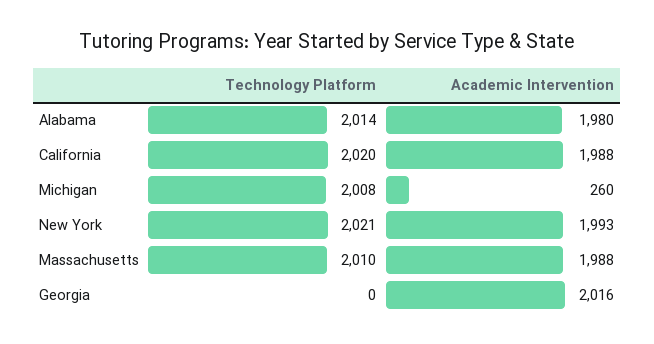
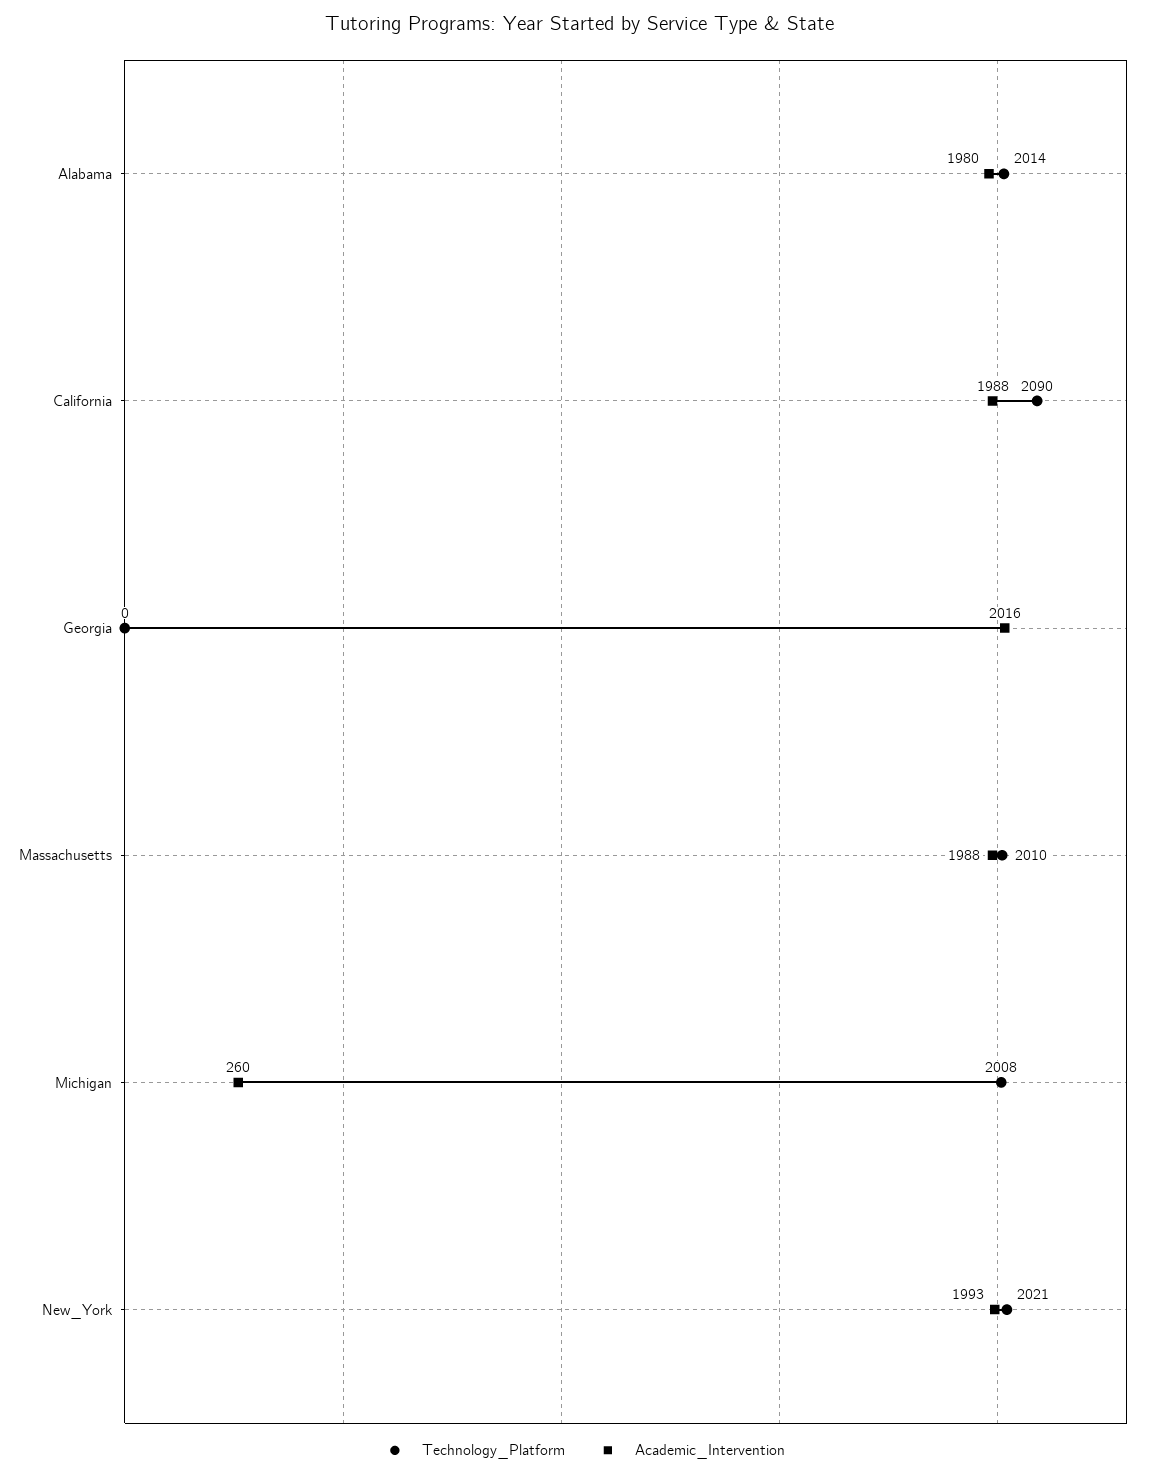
Technology Platform, California: 2020 -> 2090

